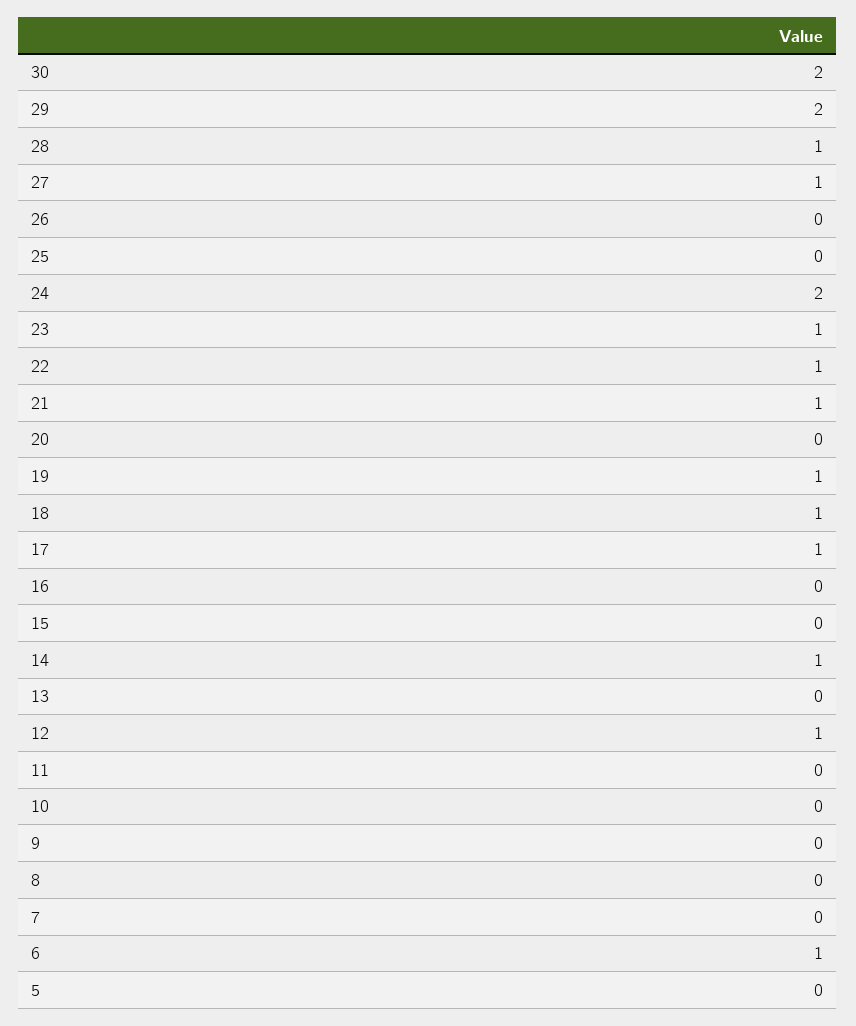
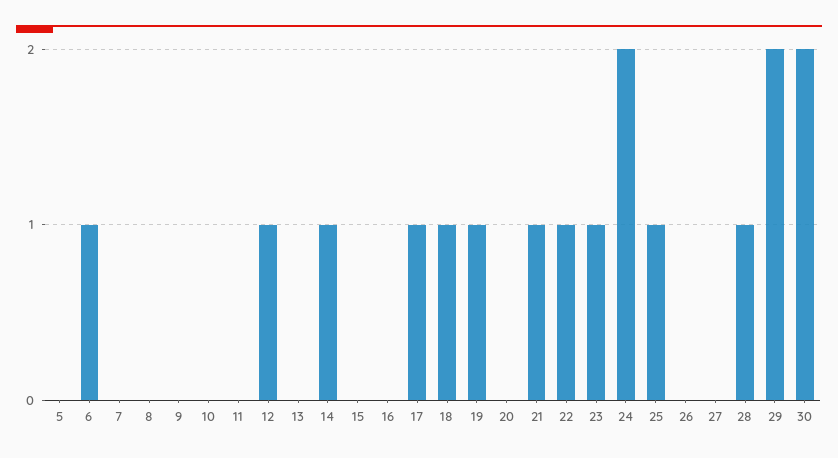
27: 1 -> 0
25: 0 -> 1

